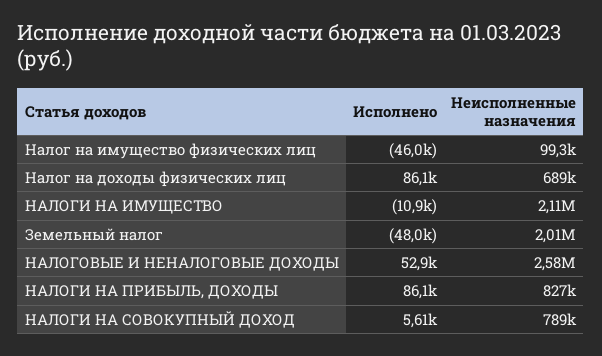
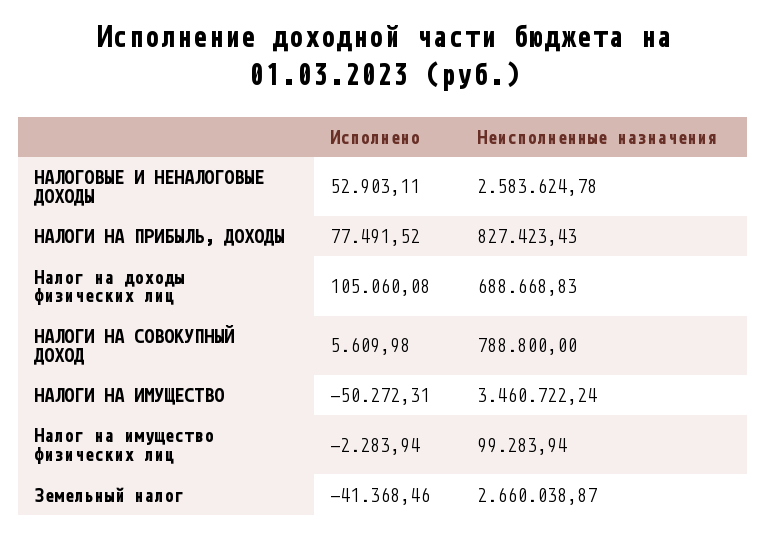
Исполнено, Налог на имущество физических лиц: -46000 -> -2283.94
Исполнено, Налог на доходы физических лиц: 86100 -> 105060.08
Исполнено, НАЛОГИ НА ИМУЩЕСТВО: -10900 -> -50272.31
Неисполненные назначения, НАЛОГИ НА ИМУЩЕСТВО: 2110000 -> 3460722.24
Исполнено, Земельный налог: -48000 -> -41368.46
Неисполненные назначения, Земельный налог: 2010000 -> 2660038.87
Исполнено, НАЛОГИ НА ПРИБЫЛЬ, ДОХОДЫ: 86100 -> 77491.52

